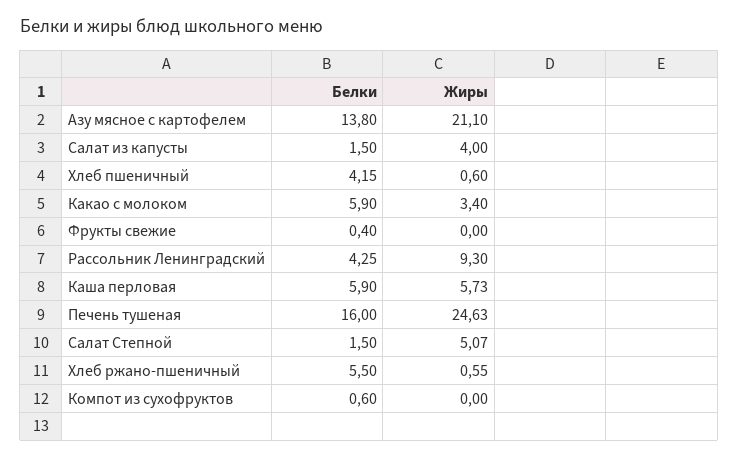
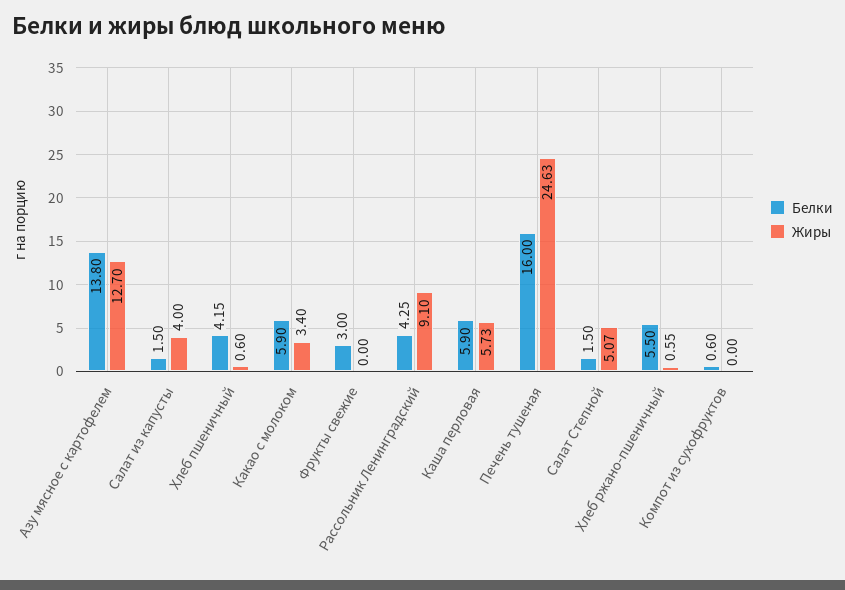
Жиры, Азу мясное с картофелем: 21.1 -> 12.7
Белки, Фрукты свежие: 0.4 -> 3
Жиры, Рассольник Ленинградский: 9.3 -> 9.1

